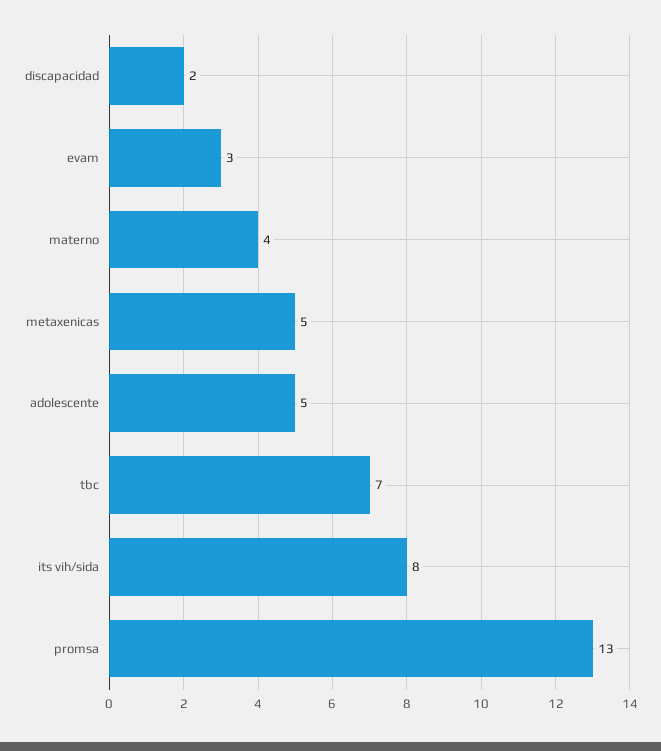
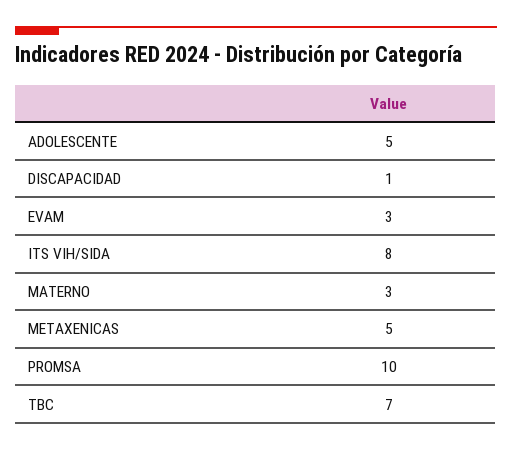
discapacidad: 2 -> 1
materno: 4 -> 3
promsa: 13 -> 10

